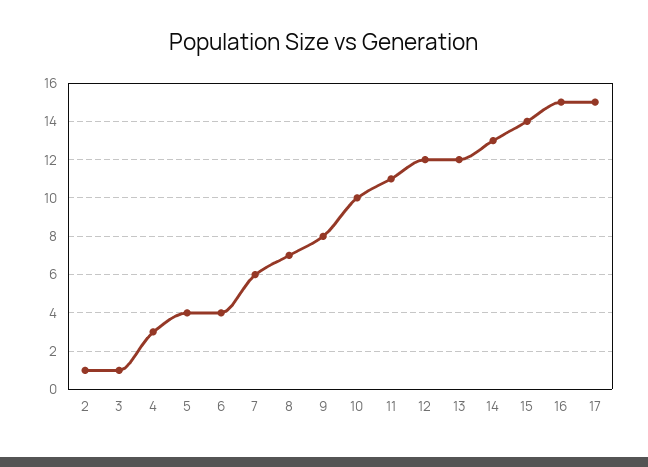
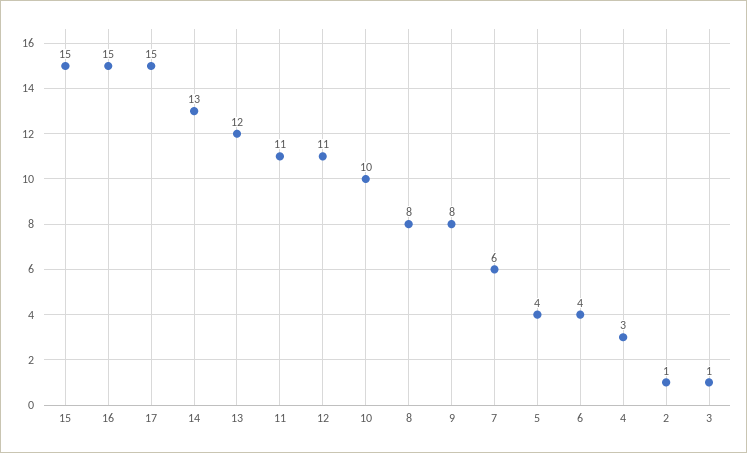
8: 7 -> 8
12: 12 -> 11
15: 14 -> 15

